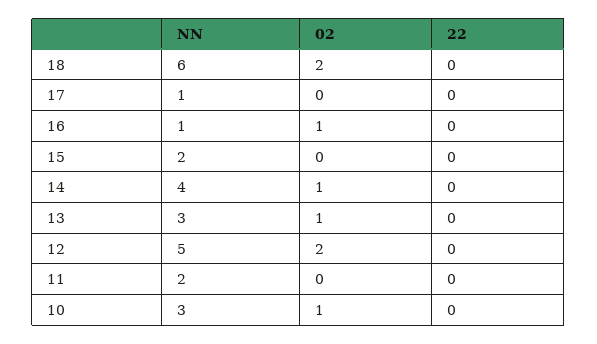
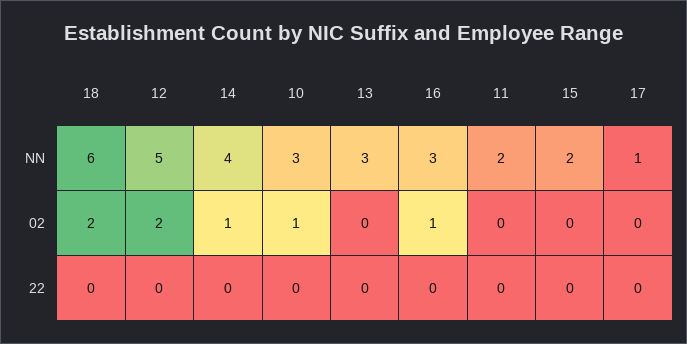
NN, 16: 1 -> 3
02, 13: 1 -> 0

